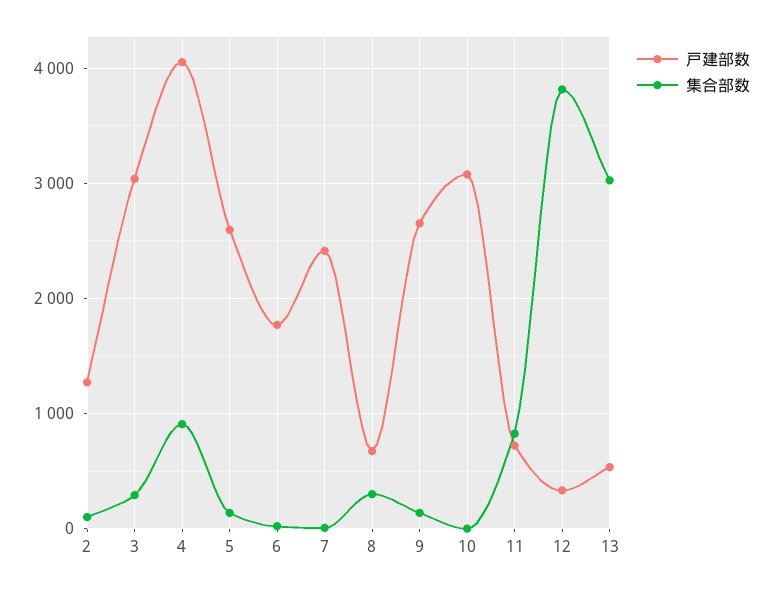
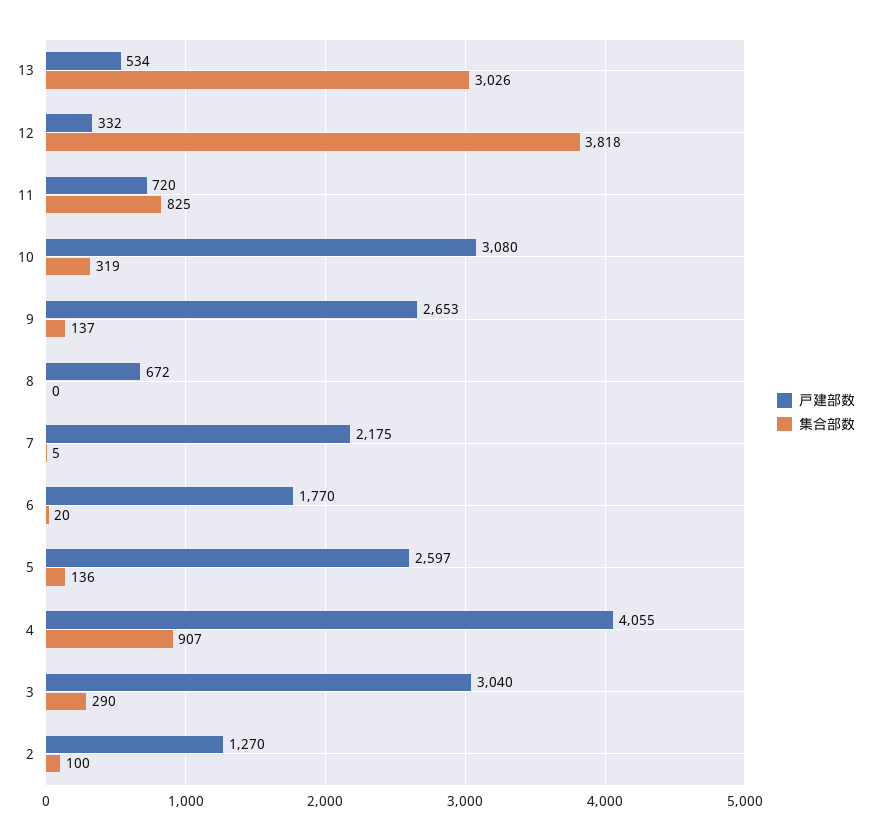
戸建部数, 7: 2400 -> 2175
集合部数, 8: 300 -> 0
集合部数, 10: 0 -> 319

